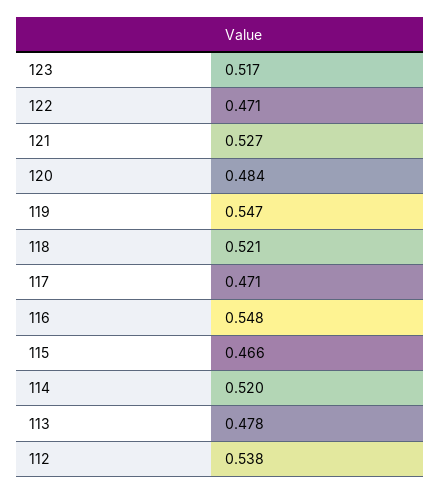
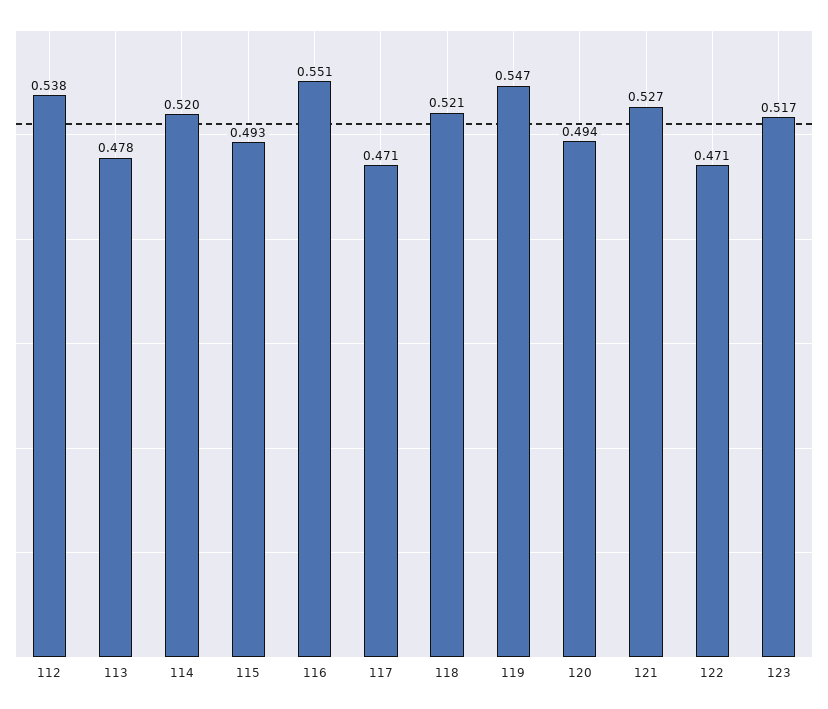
120: 0.484 -> 0.494
116: 0.548 -> 0.551
115: 0.466 -> 0.493

